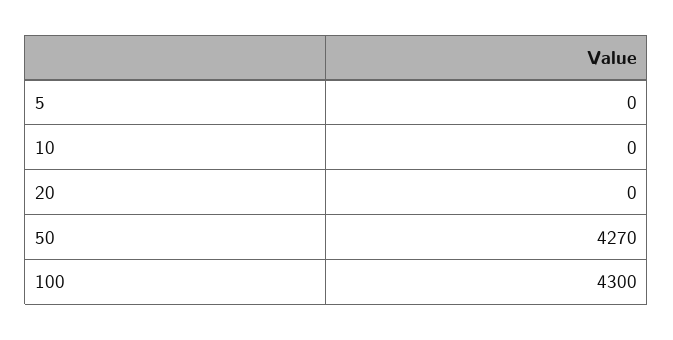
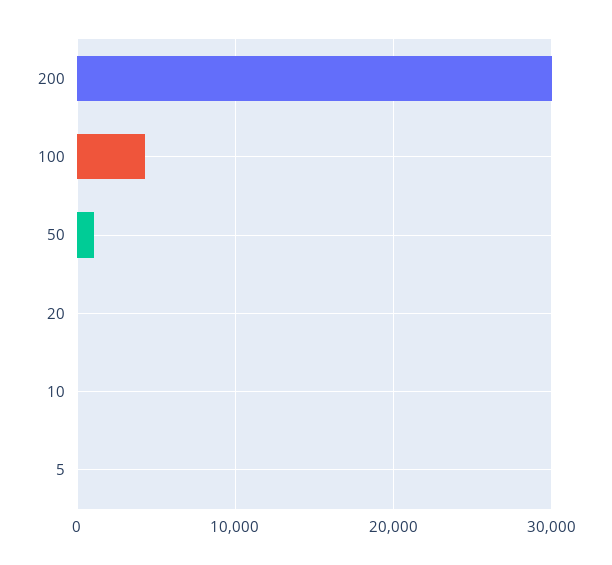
50: 4270 -> 1000
200: none -> 30000

